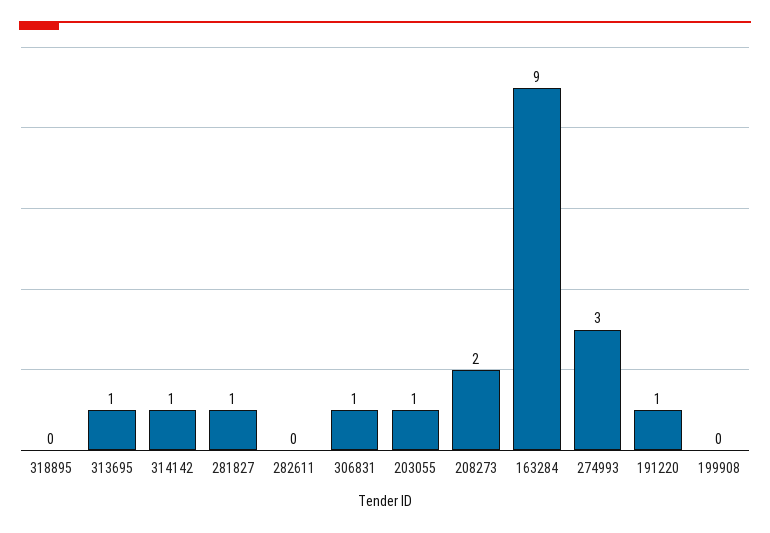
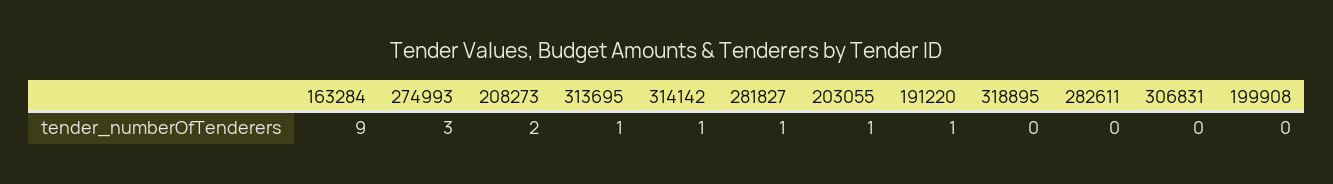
306831: 1 -> 0

